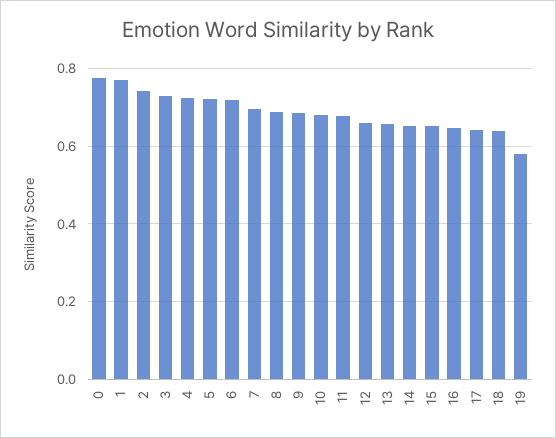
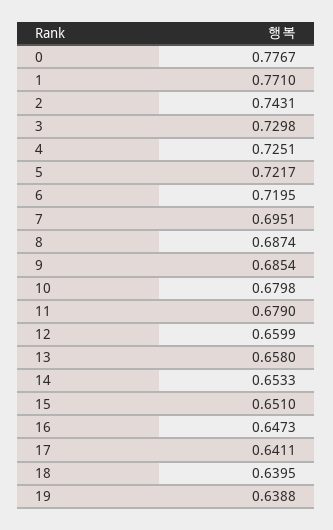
19: 0.58 -> 0.6388

